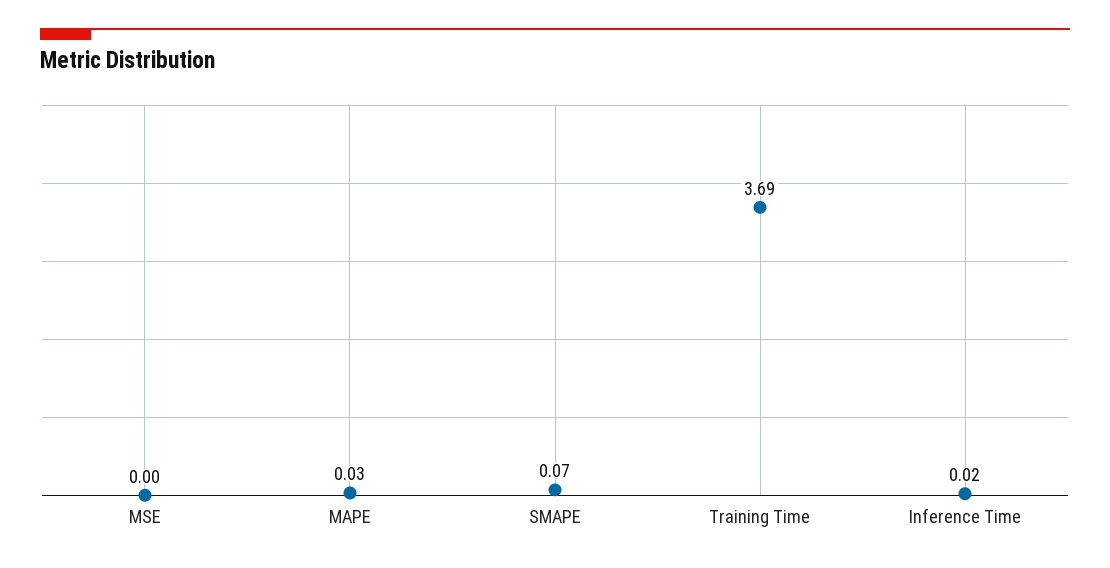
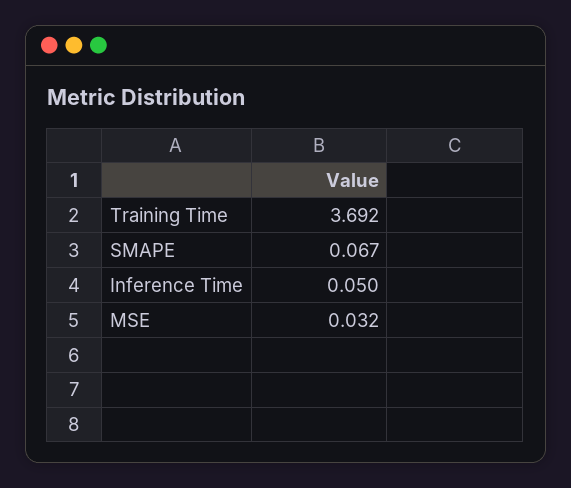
MSE: 0 -> 0.032
MAPE: 0.03 -> none
Inference Time: 0.02 -> 0.05

